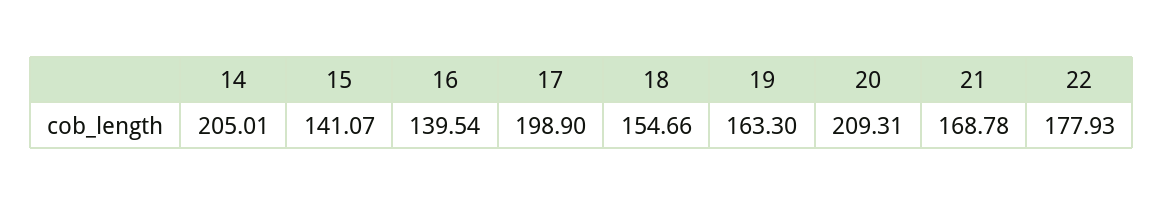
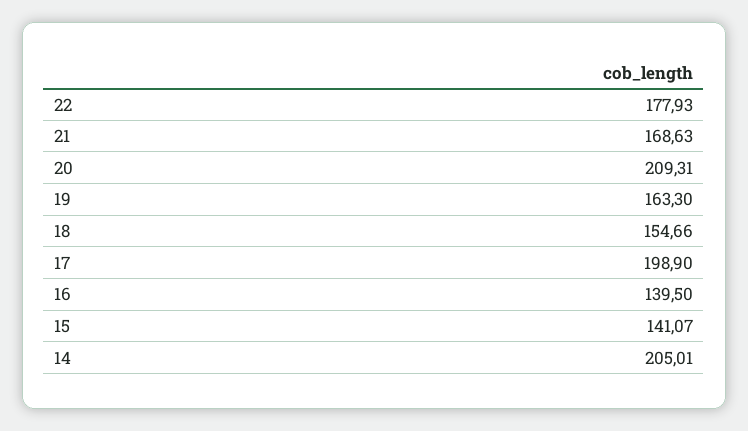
16: 139.54 -> 139.5
21: 168.78 -> 168.63

